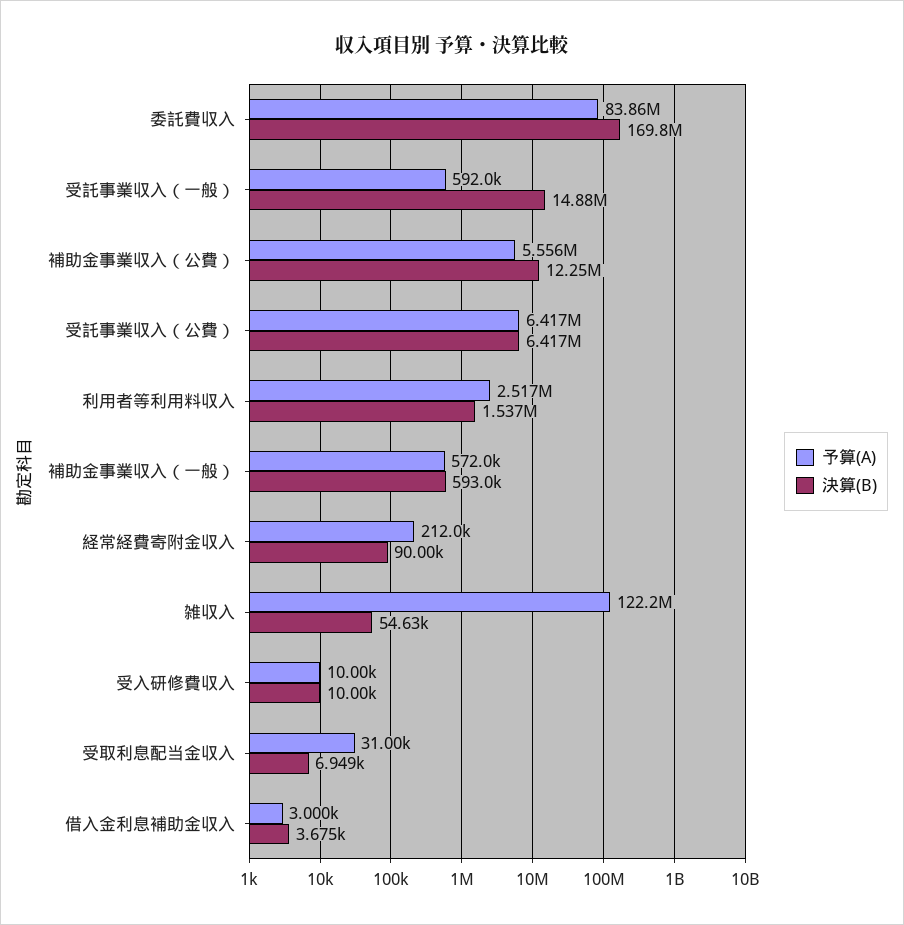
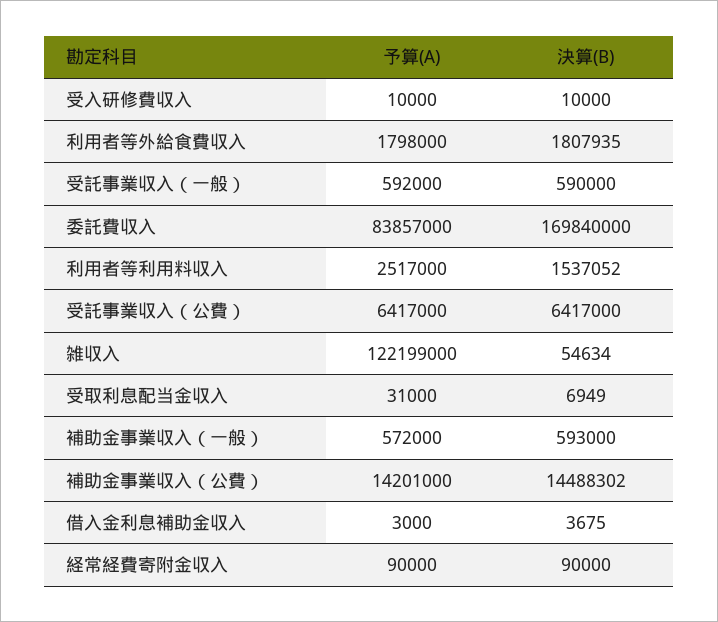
決算(B), 受託事業収入（一般）: 14880000 -> 590000
予算(A), 補助金事業収入（公費）: 5556000 -> 14201000
決算(B), 補助金事業収入（公費）: 12250000 -> 14488302
予算(A), 経常経費寄附金収入: 212000 -> 90000
予算(A), 利用者等外給食費収入: none -> 1798000
決算(B), 利用者等外給食費収入: none -> 1807935

